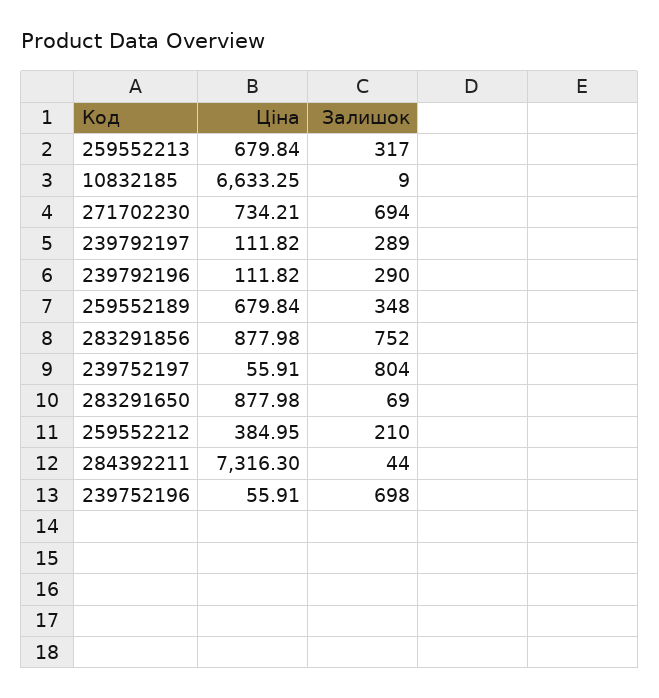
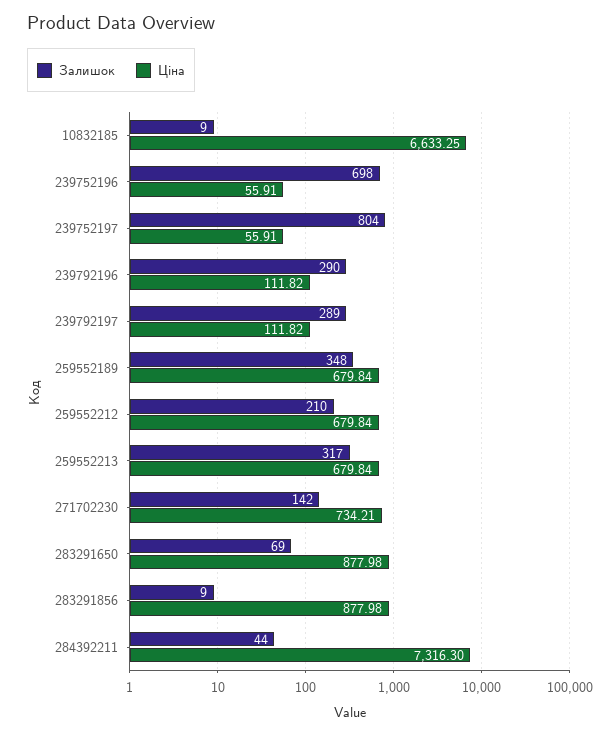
Залишок, 271702230: 694 -> 142
Залишок, 283291856: 752 -> 9
Ціна, 259552212: 384.95 -> 679.84

